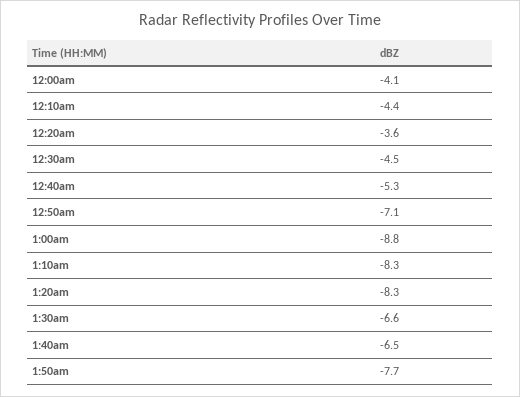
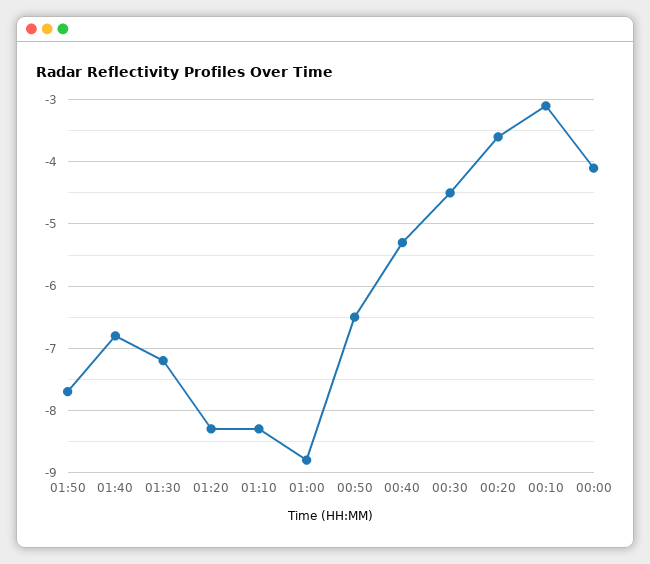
12:10am: -4.4 -> -3.1
12:50am: -7.1 -> -6.5
1:30am: -6.6 -> -7.2
1:40am: -6.5 -> -6.8

